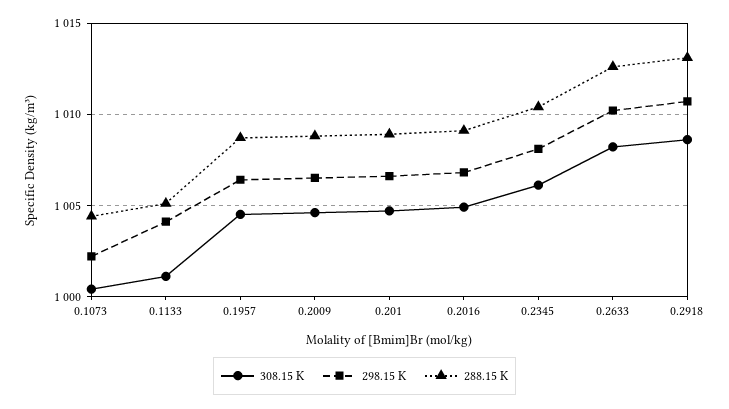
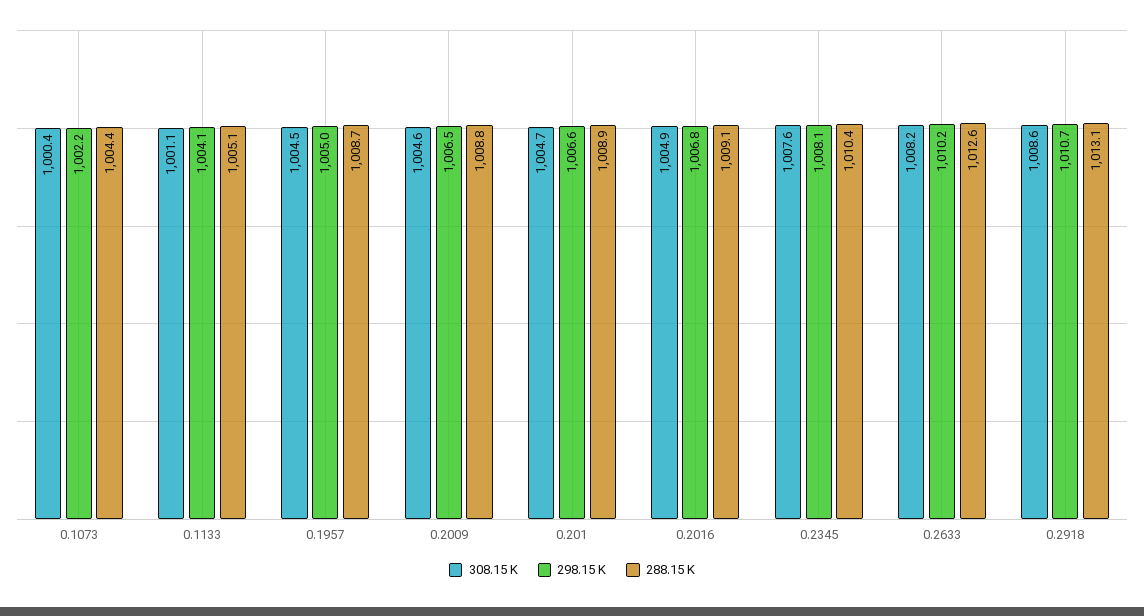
298.15 K, 0.1957: 1006.5 -> 1005
308.15 K, 0.2345: 1006 -> 1007.6

